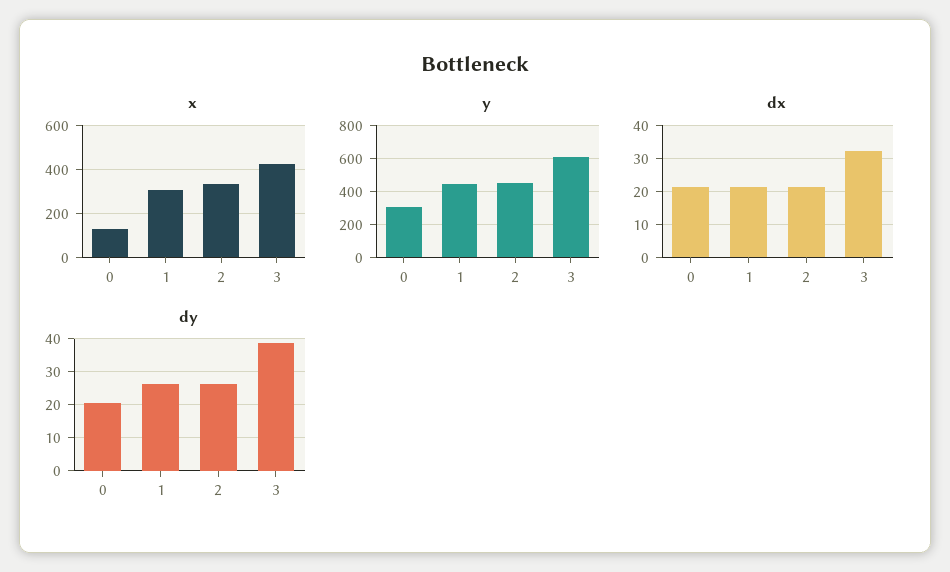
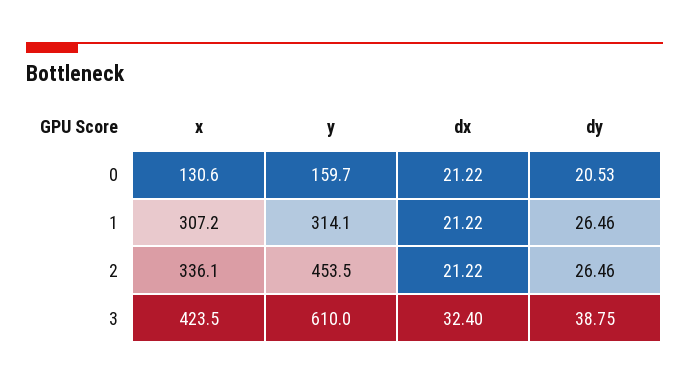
y, 0: 300 -> 159.7
y, 1: 450 -> 314.1

